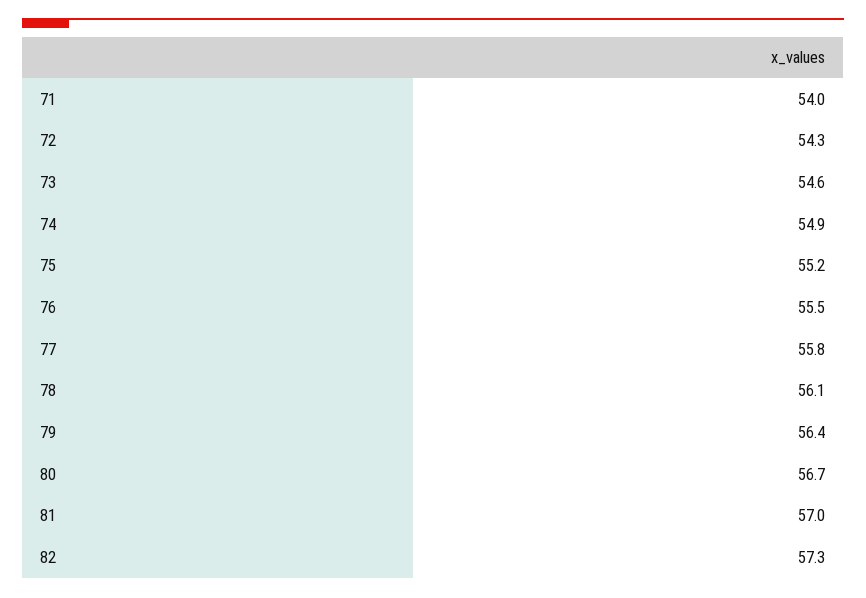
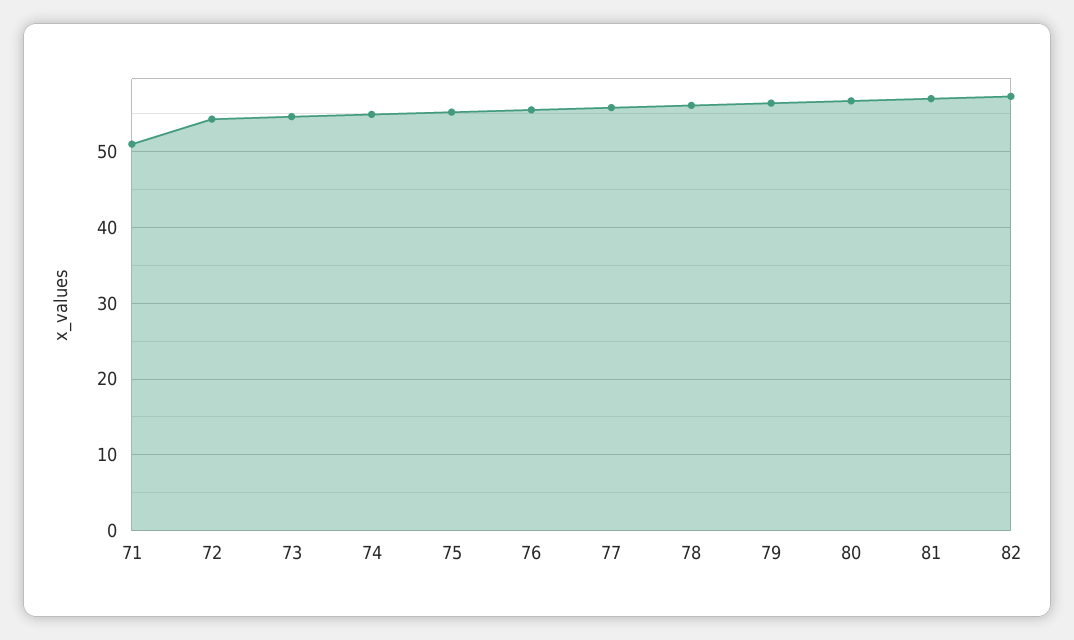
71: 54 -> 51

